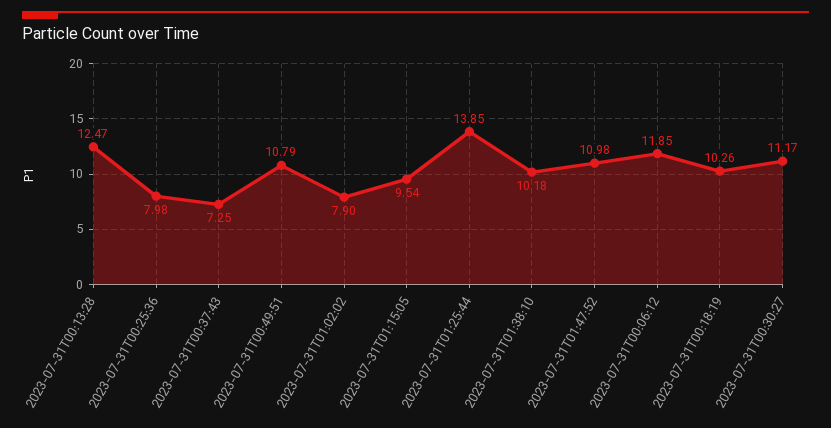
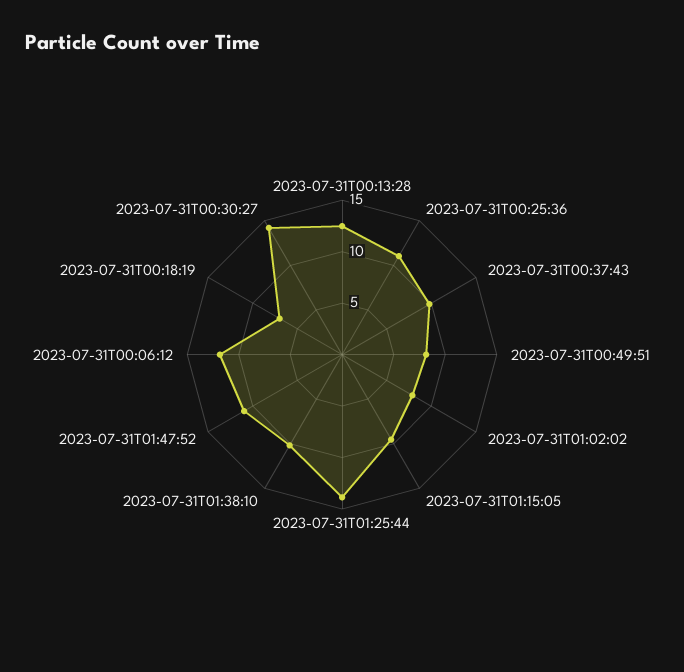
2023-07-31T00:25:36: 7.98 -> 11
2023-07-31T00:37:43: 7.25 -> 10
2023-07-31T00:49:51: 10.79 -> 8
2023-07-31T00:18:19: 10.26 -> 7
2023-07-31T00:30:27: 11.17 -> 14

